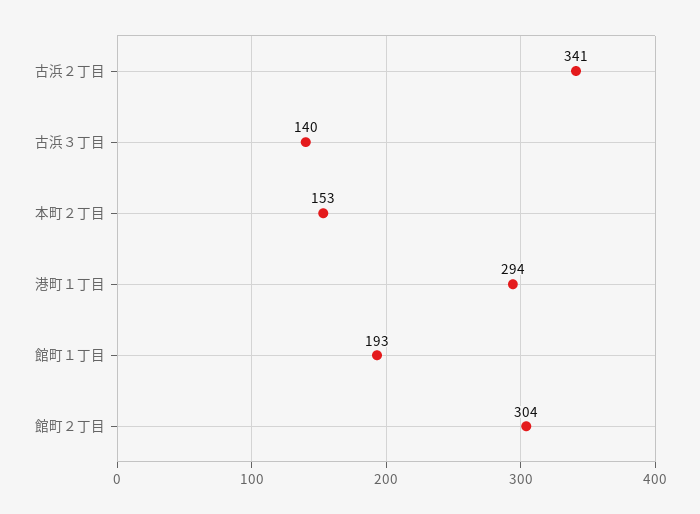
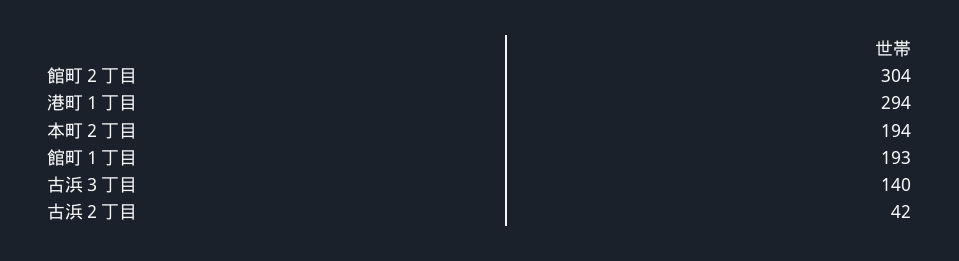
古浜２丁目: 341 -> 42
本町２丁目: 153 -> 194

